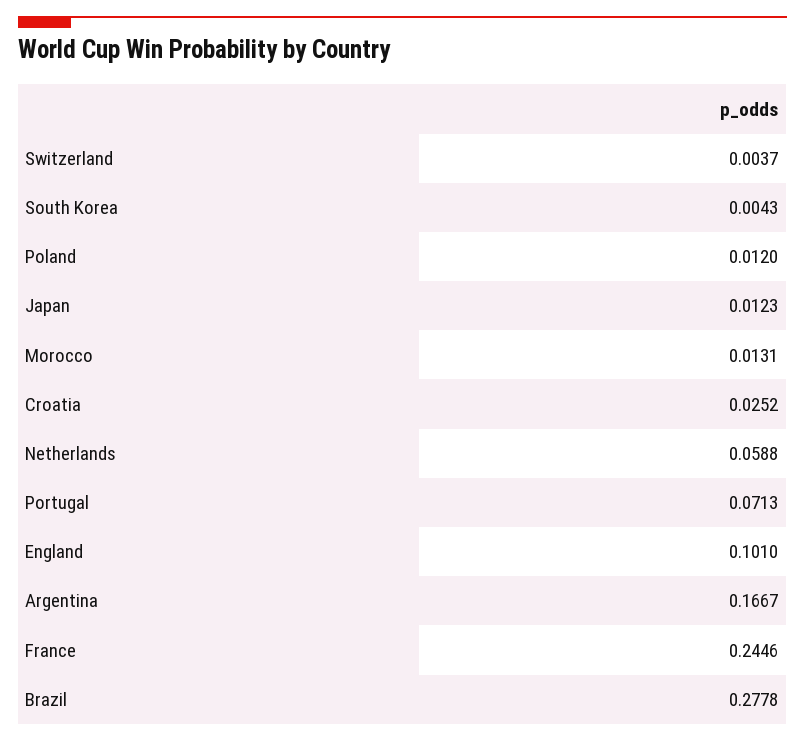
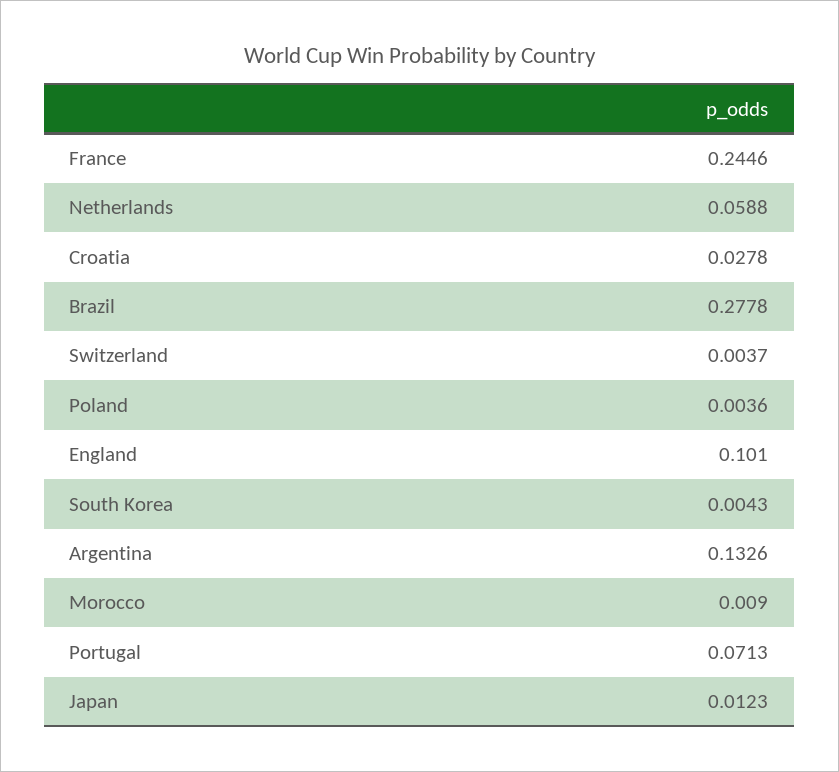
Poland: 0.012 -> 0.0036
Morocco: 0.0131 -> 0.009
Croatia: 0.0252 -> 0.0278
Argentina: 0.1667 -> 0.1326

